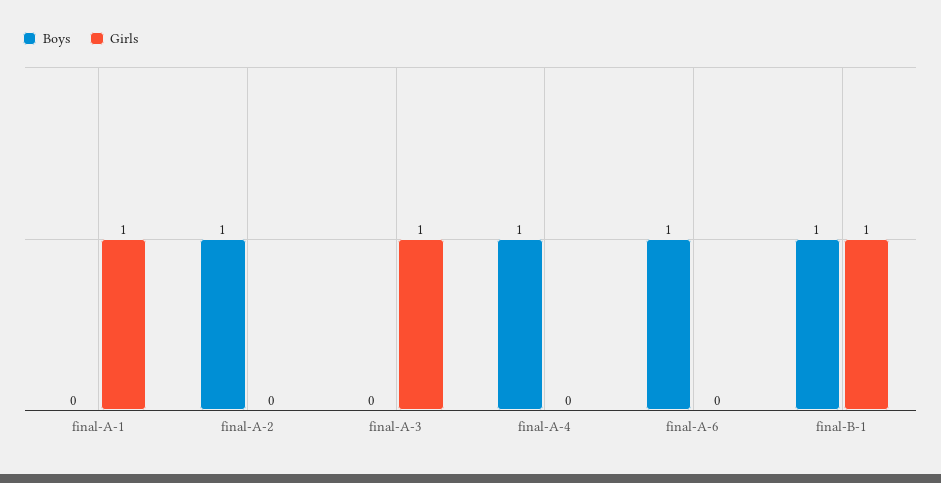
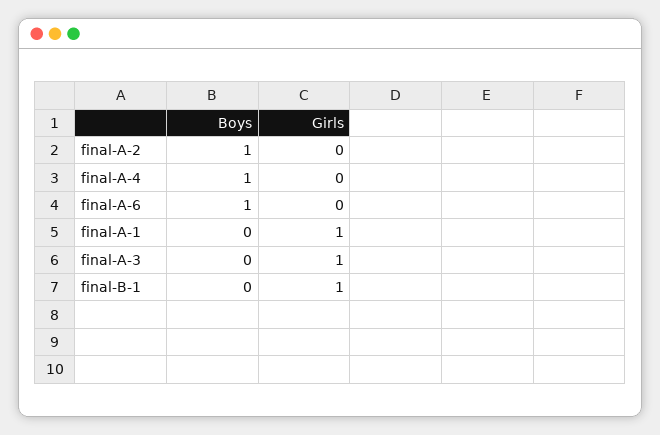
Boys, final-B-1: 1 -> 0

